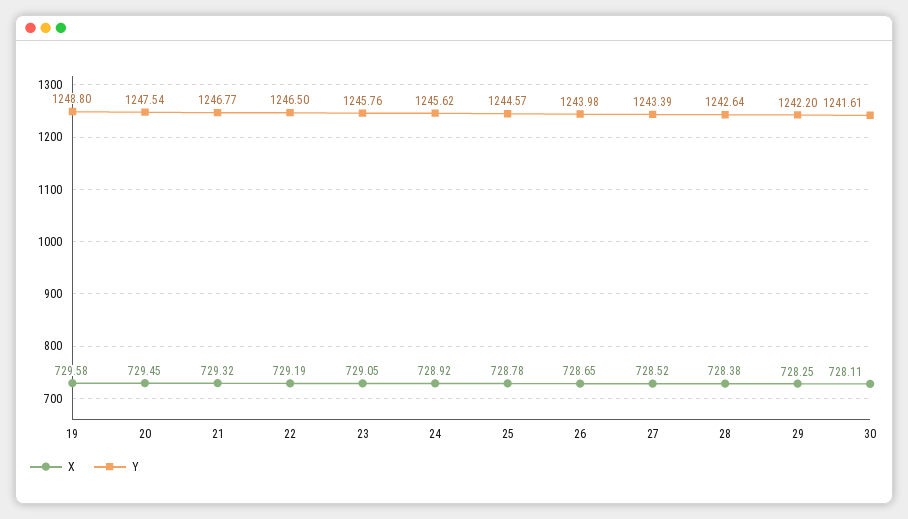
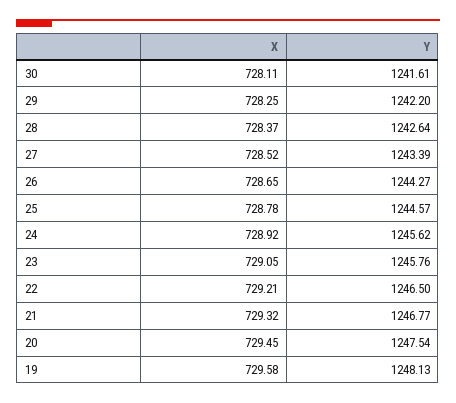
Y, 19: 1248.8 -> 1248.13
X, 22: 729.19 -> 729.21
Y, 26: 1243.98 -> 1244.27
X, 28: 728.38 -> 728.37

